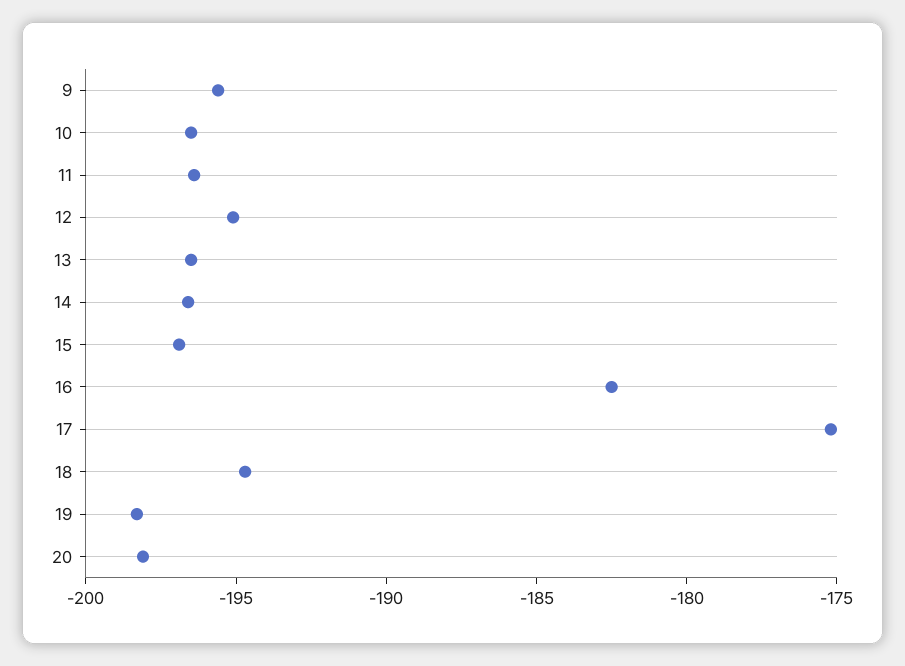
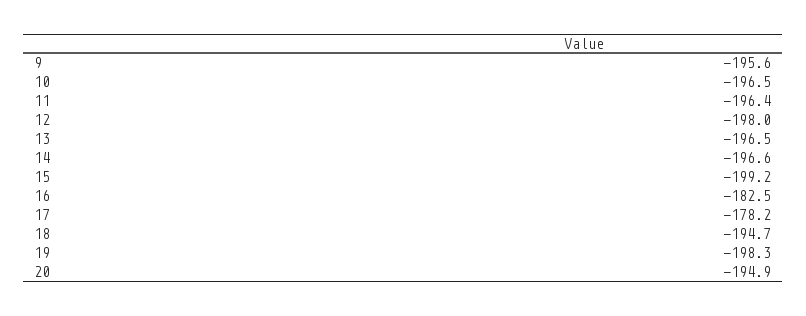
12: -195 -> -198
15: -197 -> -199.2
17: -175 -> -178.2
20: -198 -> -194.9

